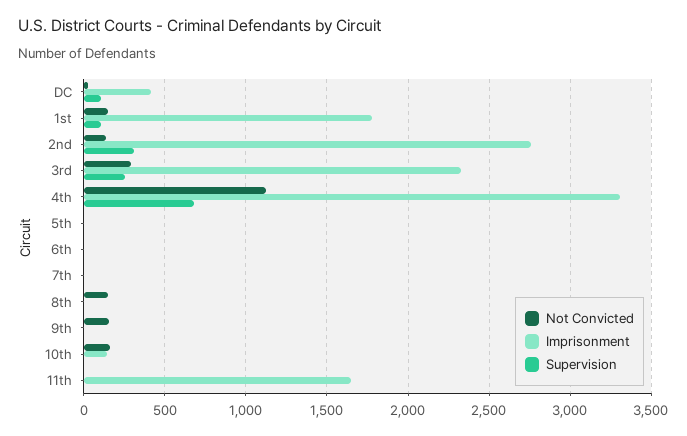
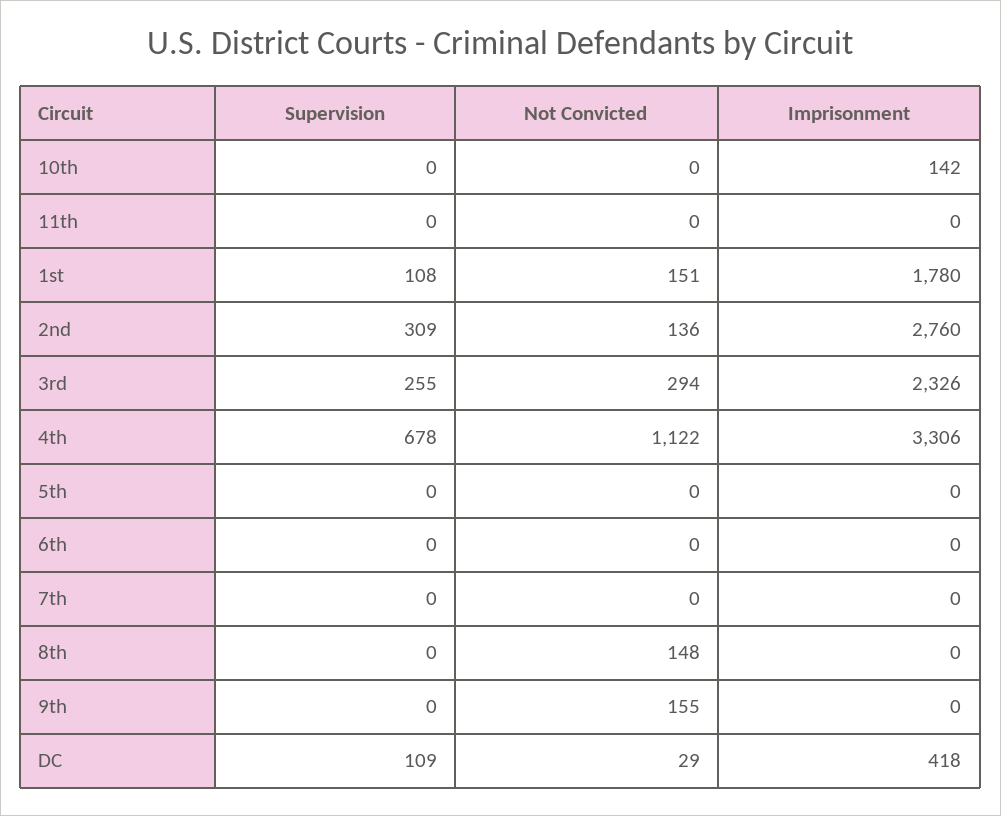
Not Convicted, 10th: 150 -> 0
Imprisonment, 11th: 1650 -> 0

